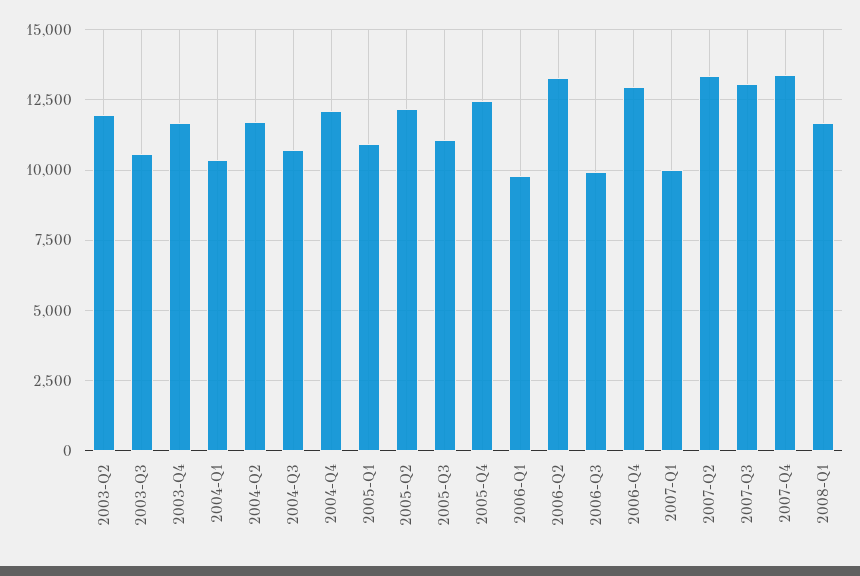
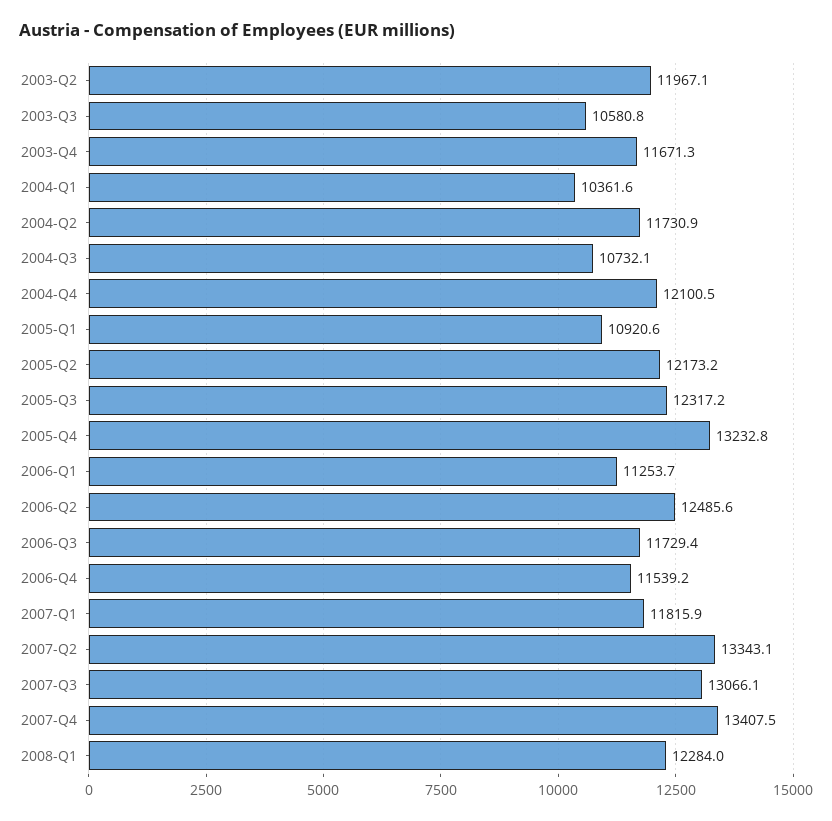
2005-Q3: 11000 -> 12317.2
2005-Q4: 12500 -> 13232.8
2006-Q1: 9750 -> 11253.7
2006-Q2: 13250 -> 12485.6
2006-Q3: 10000 -> 11729.4
2006-Q4: 13000 -> 11539.2
2007-Q1: 10000 -> 11815.9
2008-Q1: 11750 -> 12284

